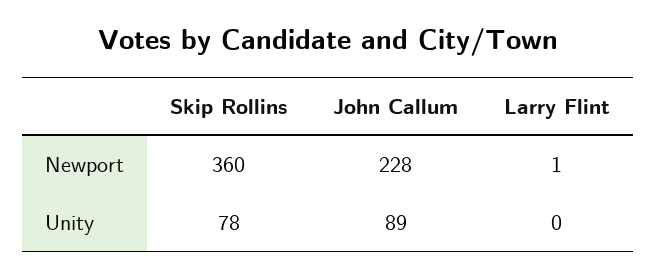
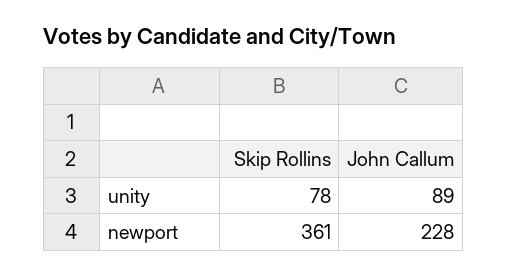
Skip Rollins, Newport: 360 -> 361
Larry Flint, Newport: 1 -> none
Larry Flint, Unity: 0 -> none

